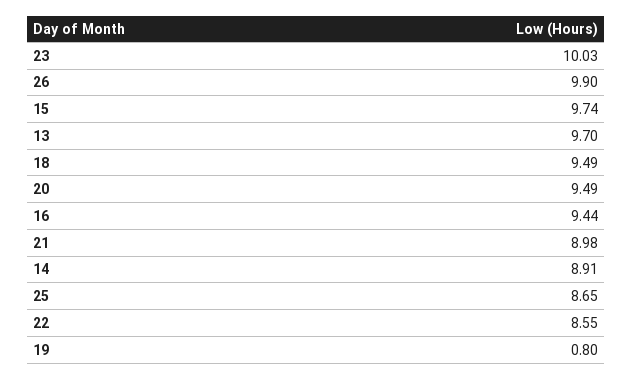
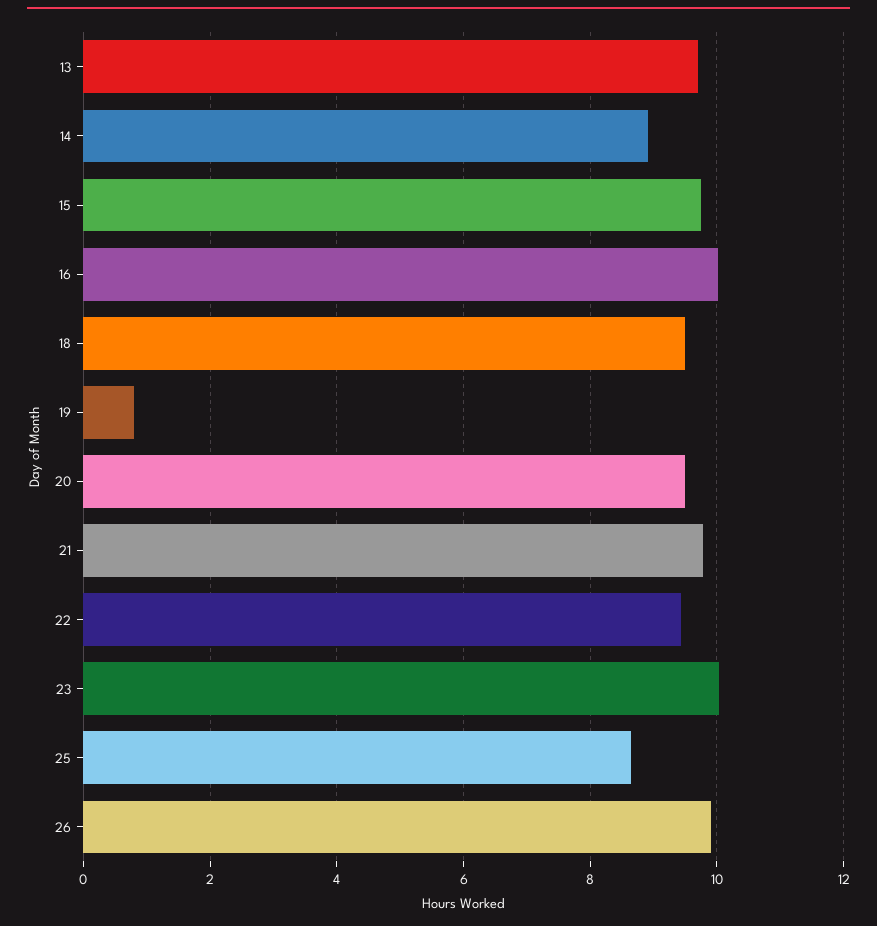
16: 9.44 -> 10
21: 8.98 -> 9.8
22: 8.55 -> 9.4

